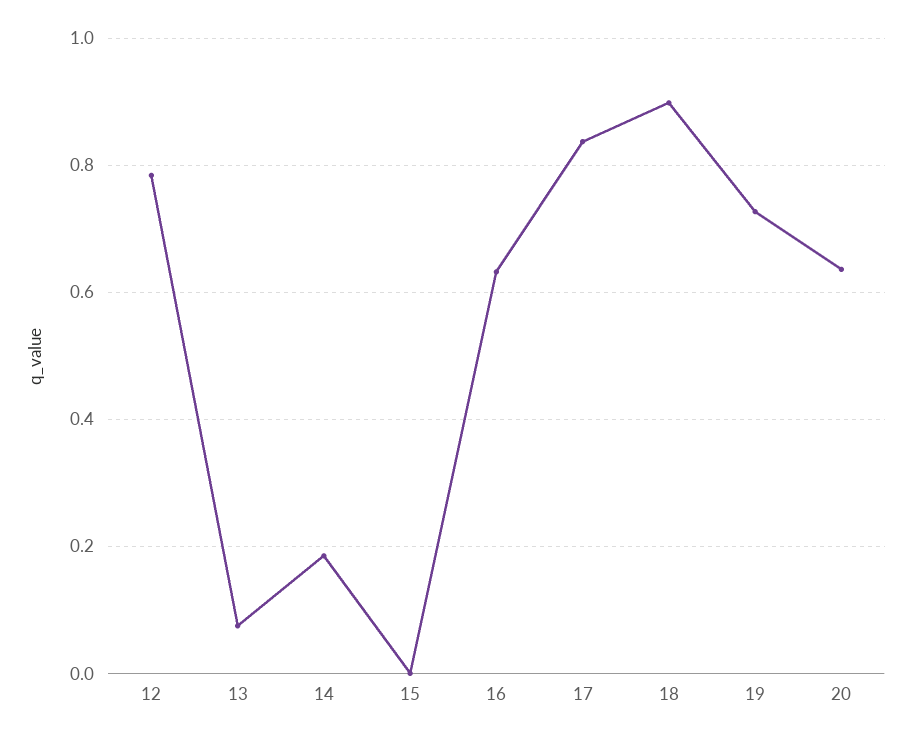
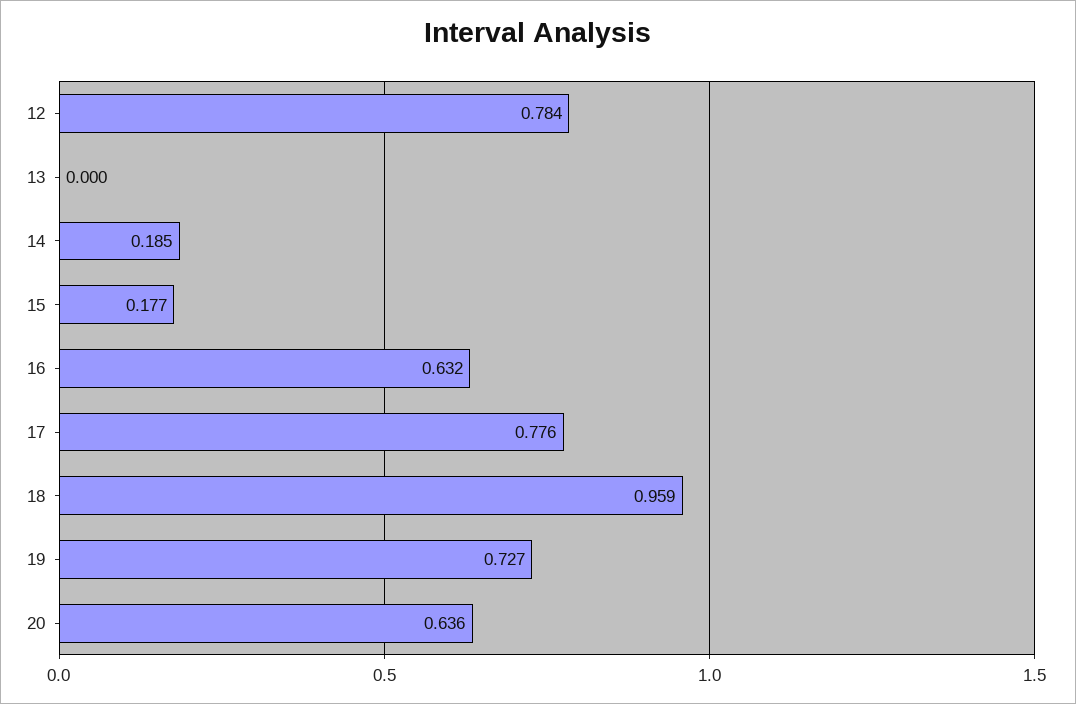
13: 0.08 -> 0
15: 0 -> 0.177
17: 0.84 -> 0.776
18: 0.9 -> 0.959

